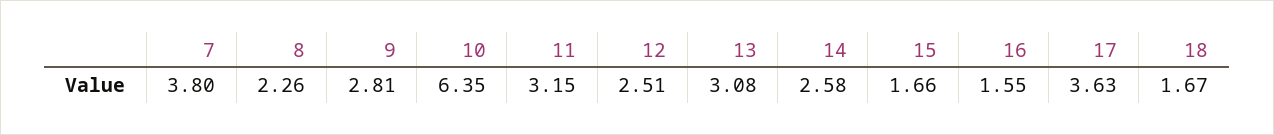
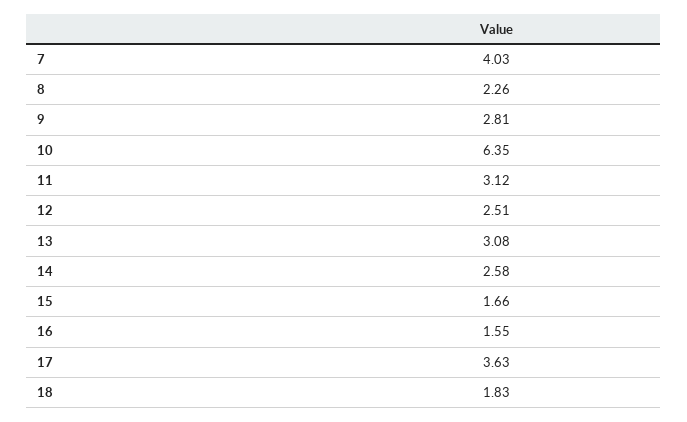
7: 3.8 -> 4.03
11: 3.15 -> 3.12
18: 1.67 -> 1.83

